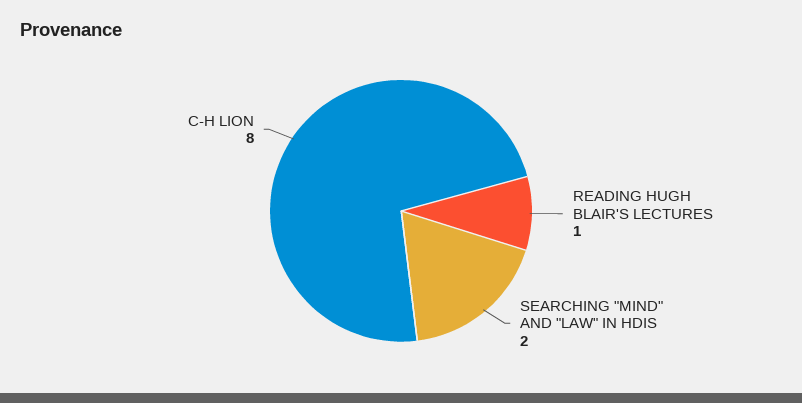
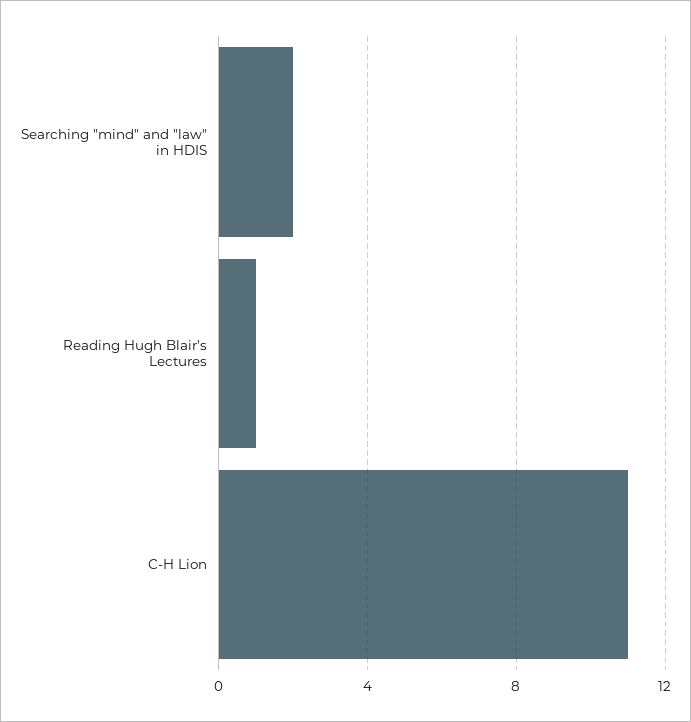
C-H LION: 8 -> 11

